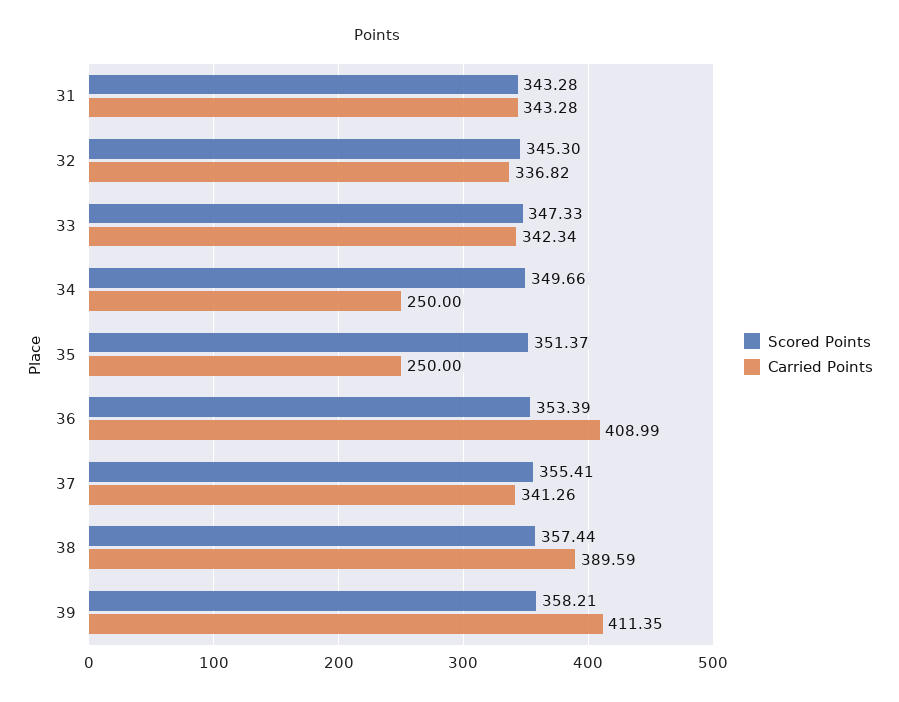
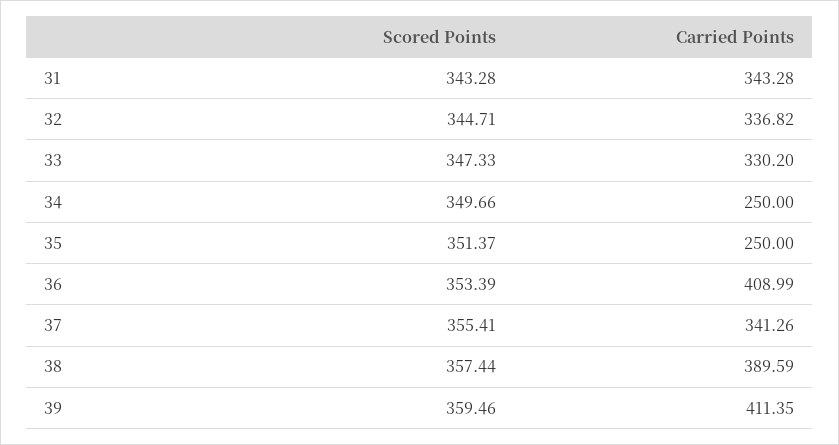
Scored Points, 32: 345.3 -> 344.71
Carried Points, 33: 342.34 -> 330.2
Scored Points, 39: 358.21 -> 359.46

